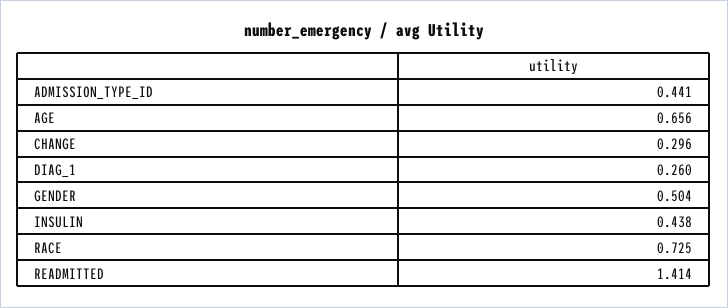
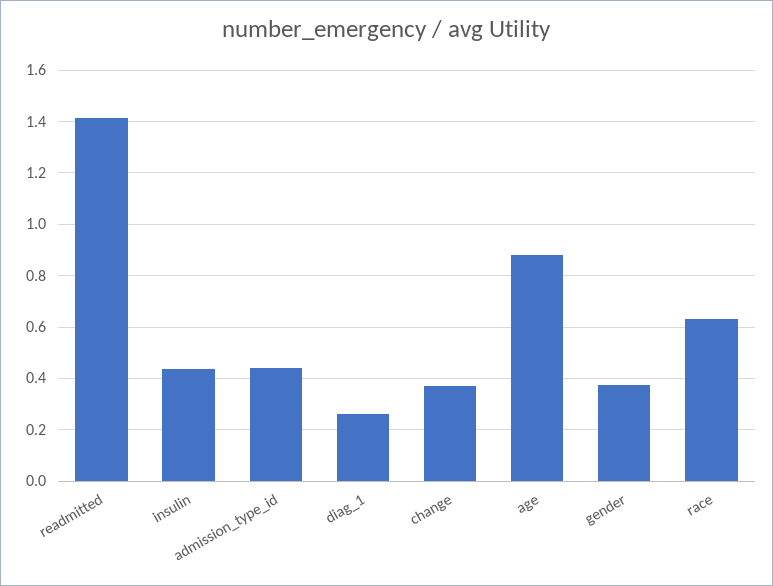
AGE: 0.656 -> 0.875
CHANGE: 0.296 -> 0.375
GENDER: 0.504 -> 0.375
RACE: 0.725 -> 0.625

